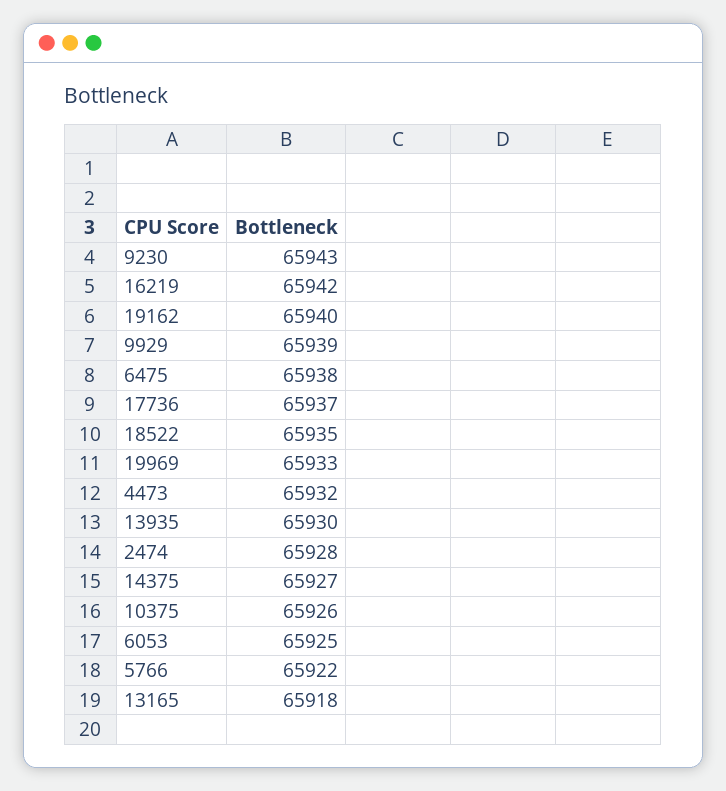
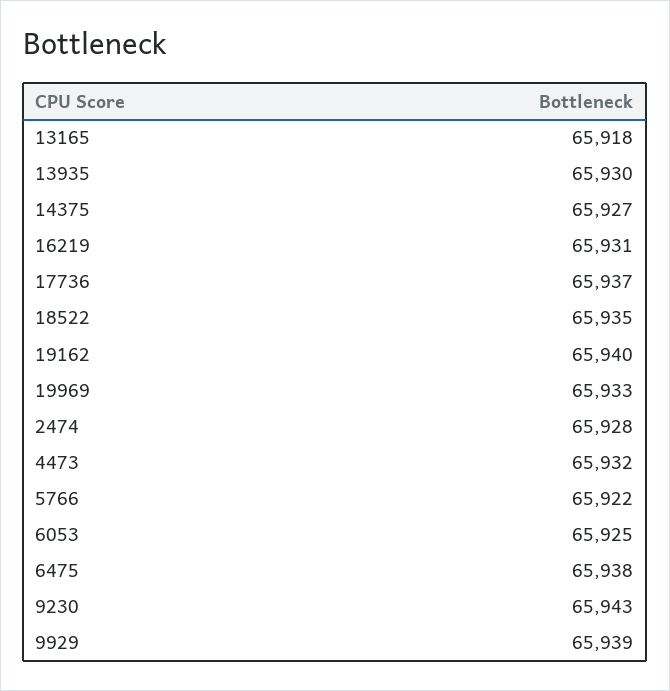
16219: 65942 -> 65931
10375: 65926 -> none

